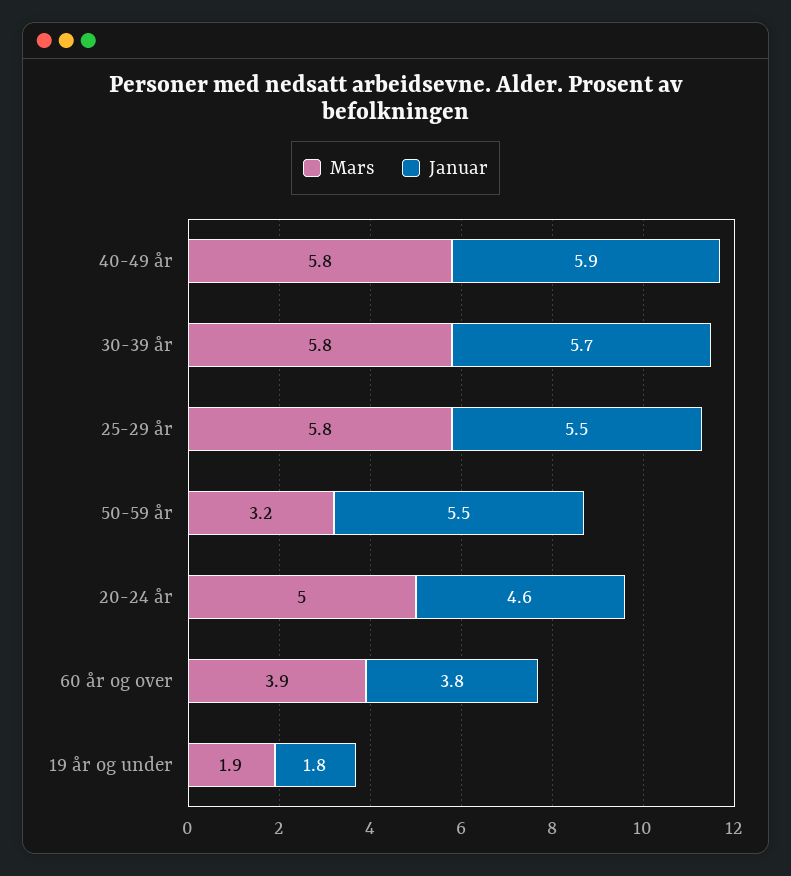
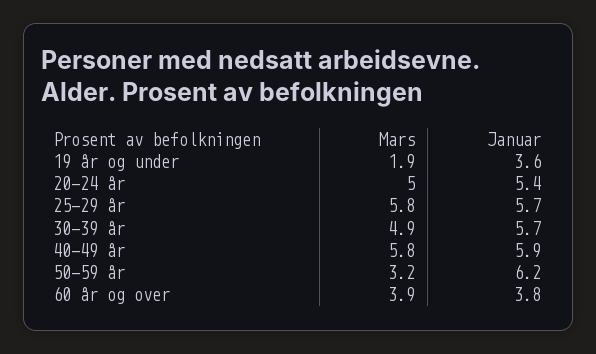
Mars, 30-39 år: 5.8 -> 4.9
Januar, 25-29 år: 5.5 -> 5.7
Januar, 50-59 år: 5.5 -> 6.2
Januar, 20-24 år: 4.6 -> 5.4
Januar, 19 år og under: 1.8 -> 3.6

